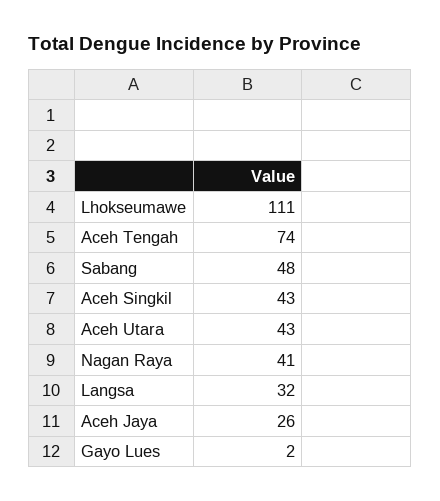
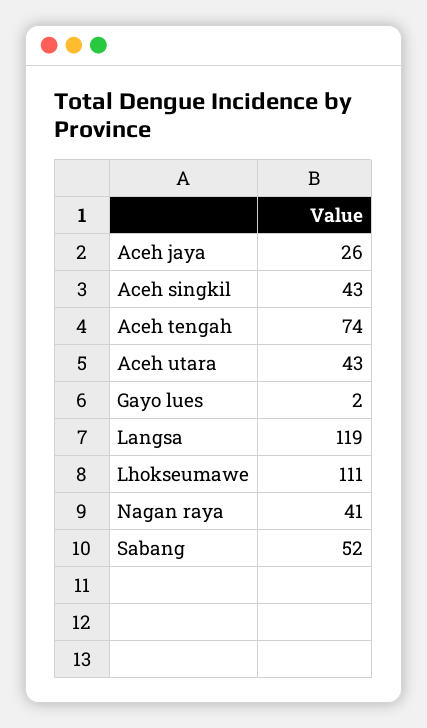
Sabang: 48 -> 52
Langsa: 32 -> 119

